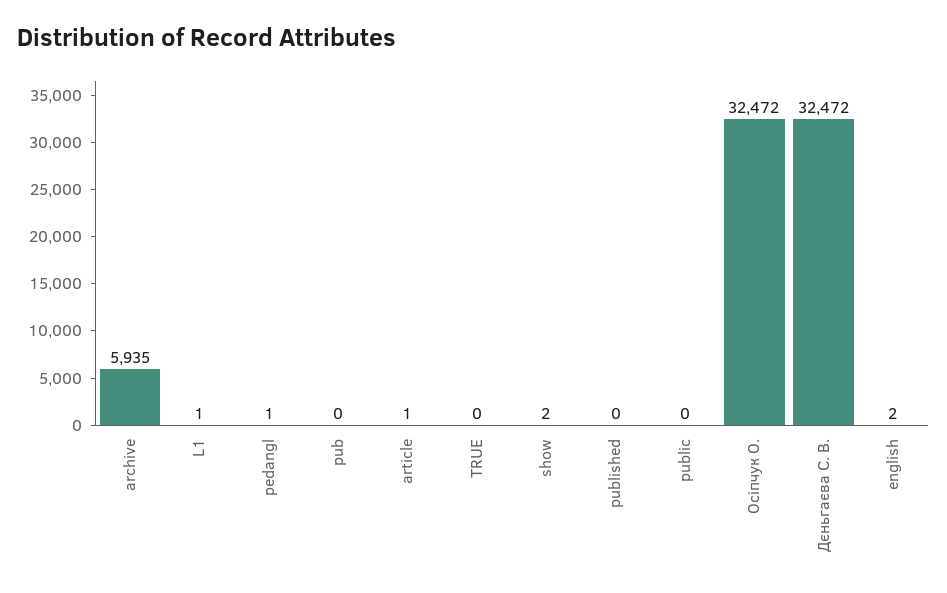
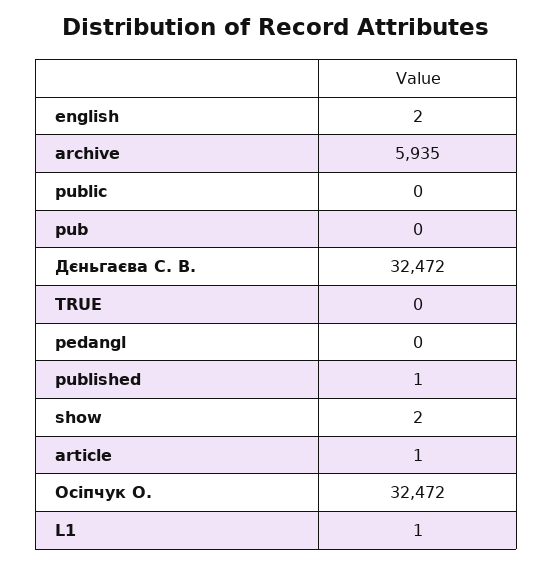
pedangl: 1 -> 0
published: 0 -> 1

